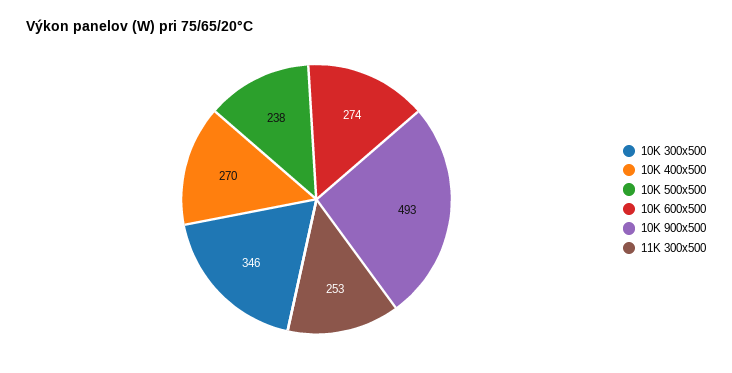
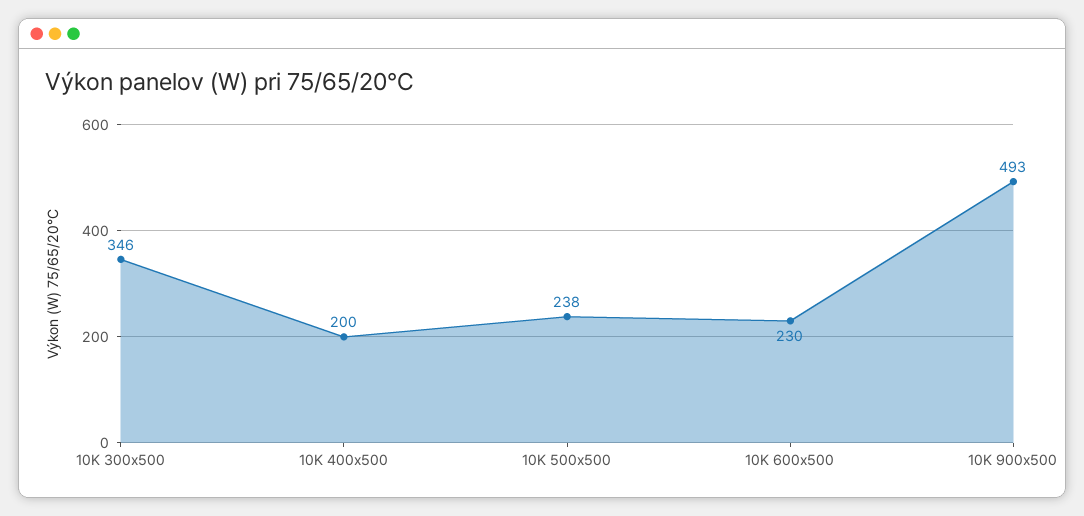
10K 400x500: 270 -> 200
10K 600x500: 274 -> 230
11K 300x500: 253 -> none

